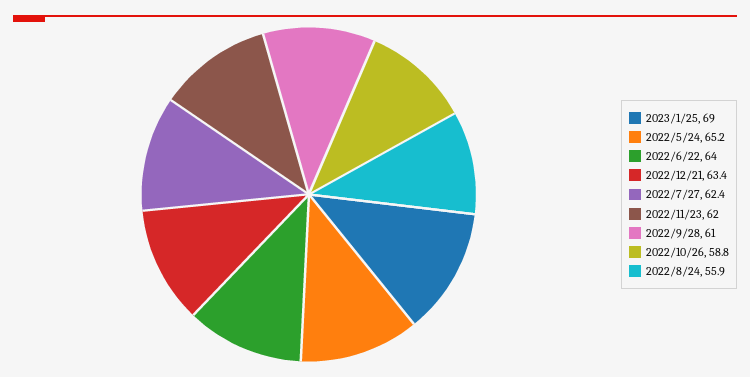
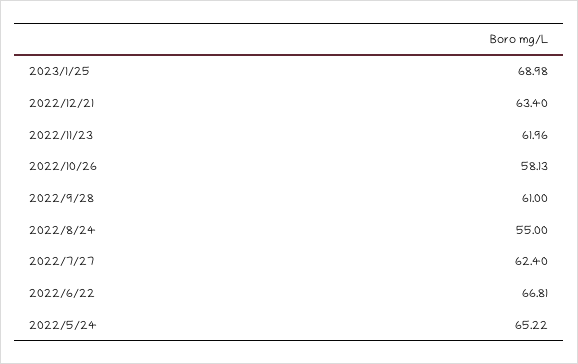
2022/6/22: 64 -> 66.81
2022/10/26: 58.8 -> 58.13
2022/8/24: 55.9 -> 55

